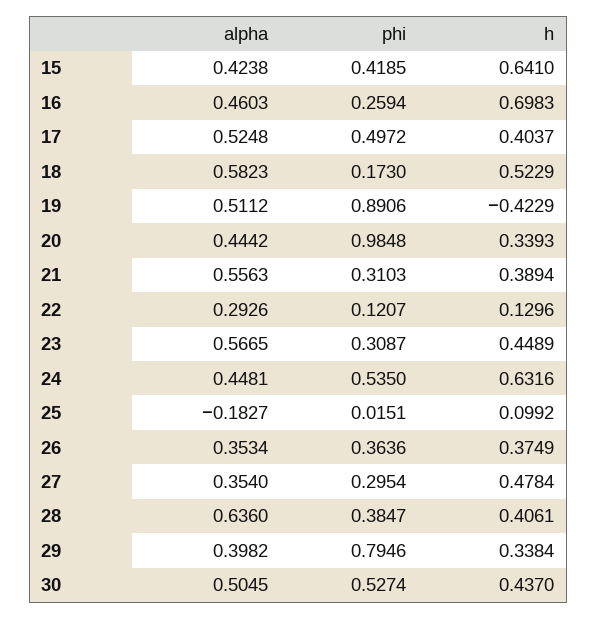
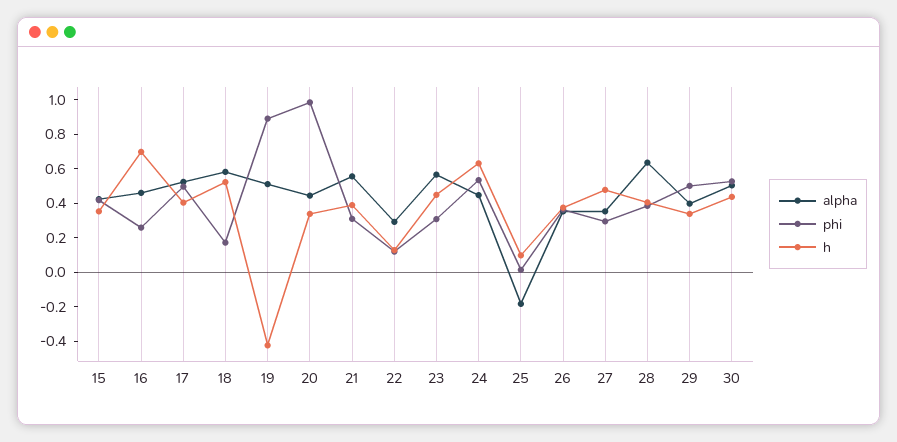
h, 15: 0.641 -> 0.35
phi, 29: 0.7946 -> 0.5

